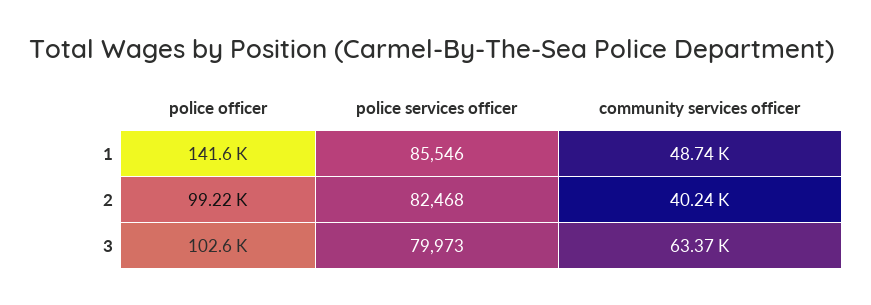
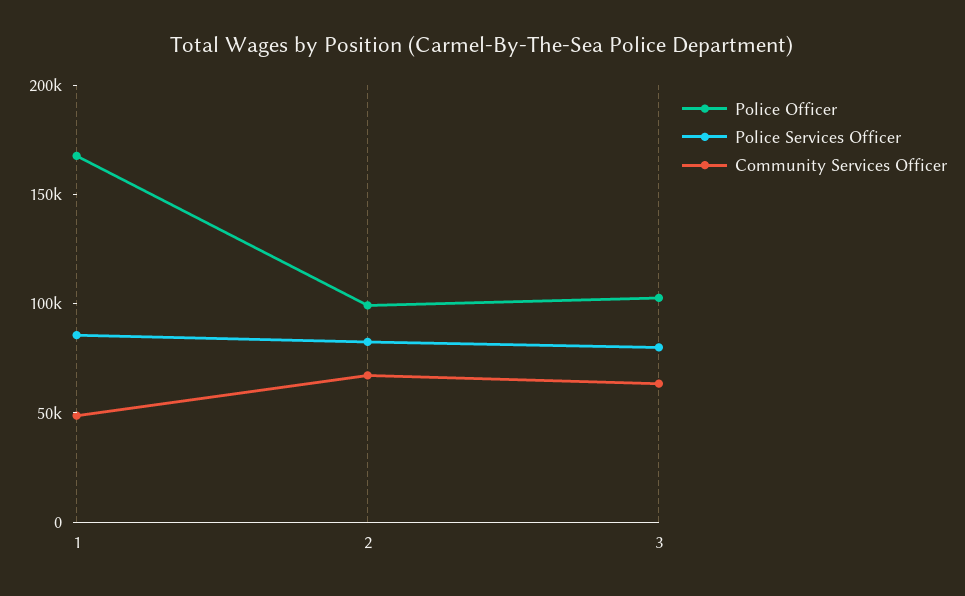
police officer, 1: 141600 -> 170000
community services officer, 2: 40240 -> 70000

